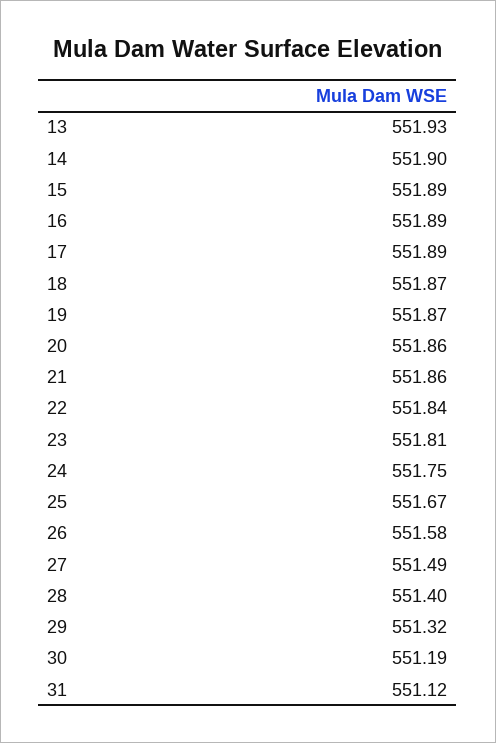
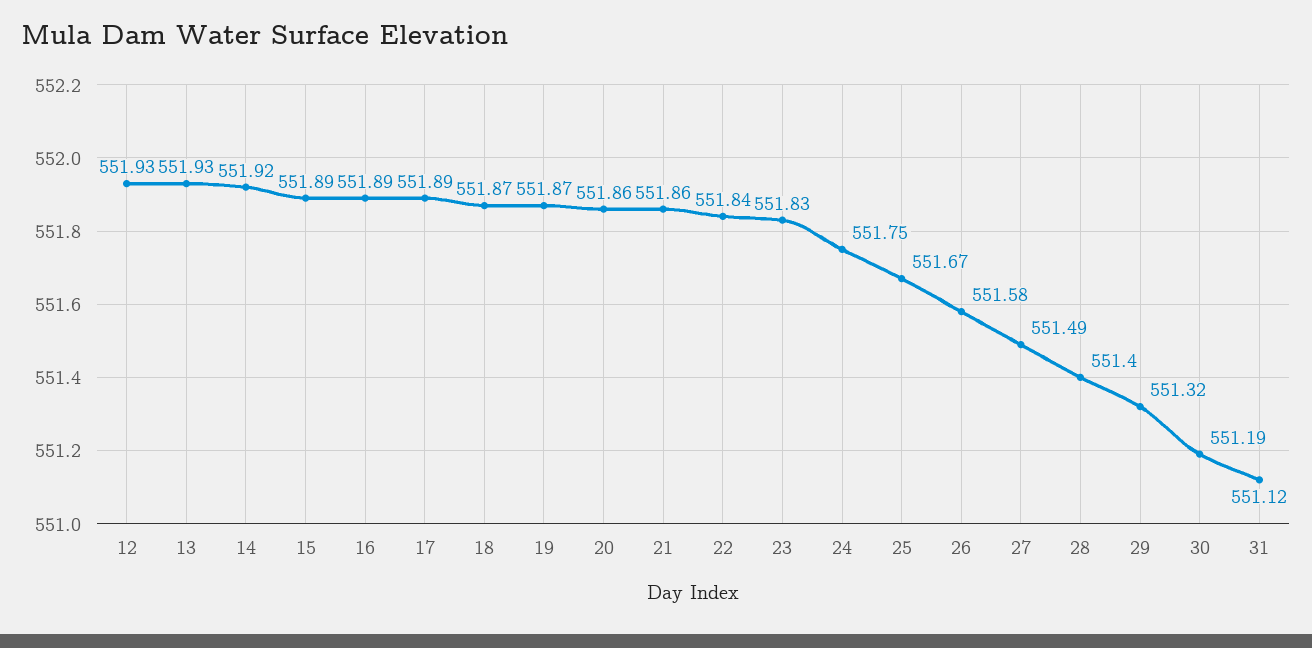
14: 551.9 -> 551.92
23: 551.81 -> 551.83
12: none -> 551.93

